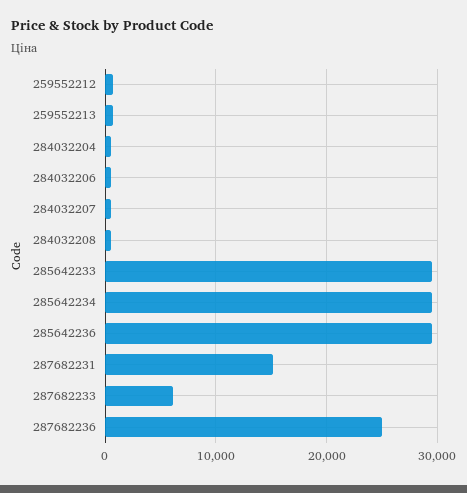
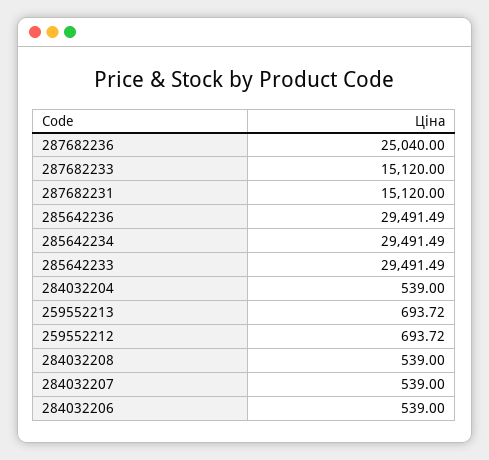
287682233: 6000 -> 15120

